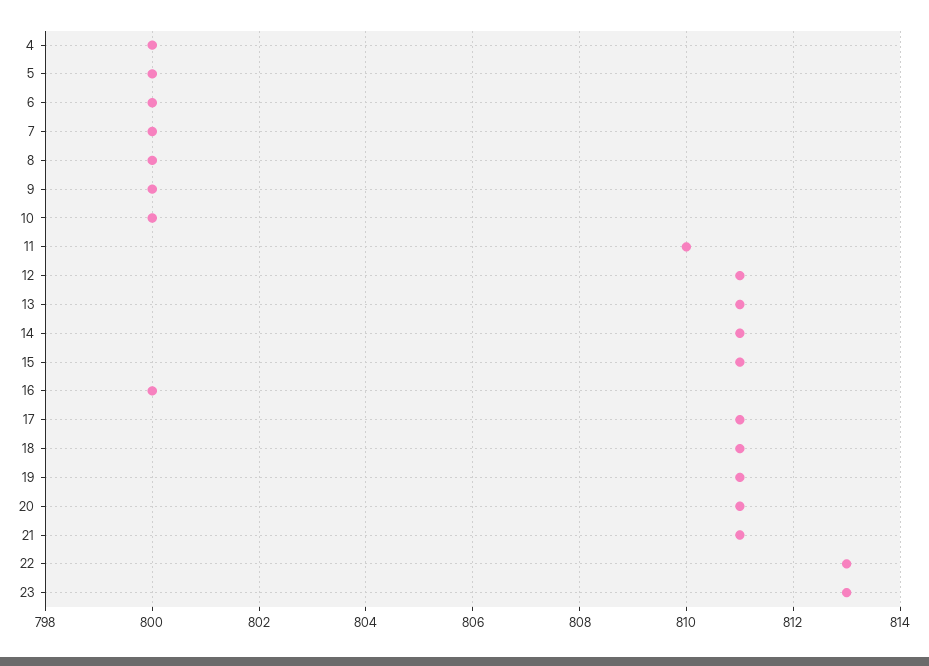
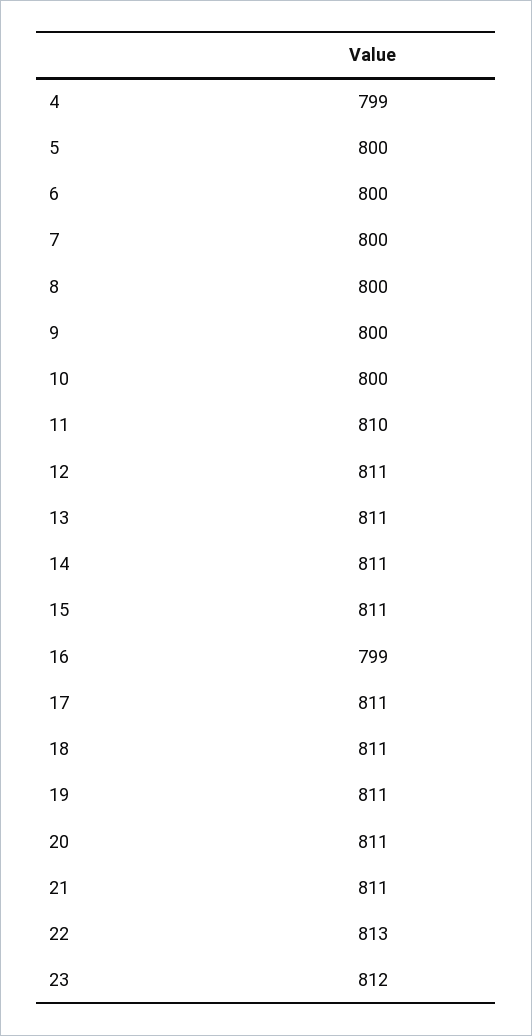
4: 800 -> 799
16: 800 -> 799
23: 813 -> 812

